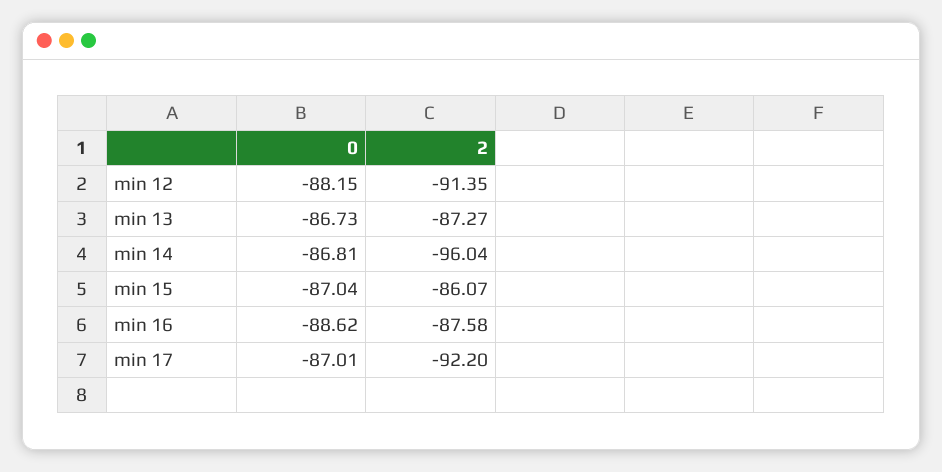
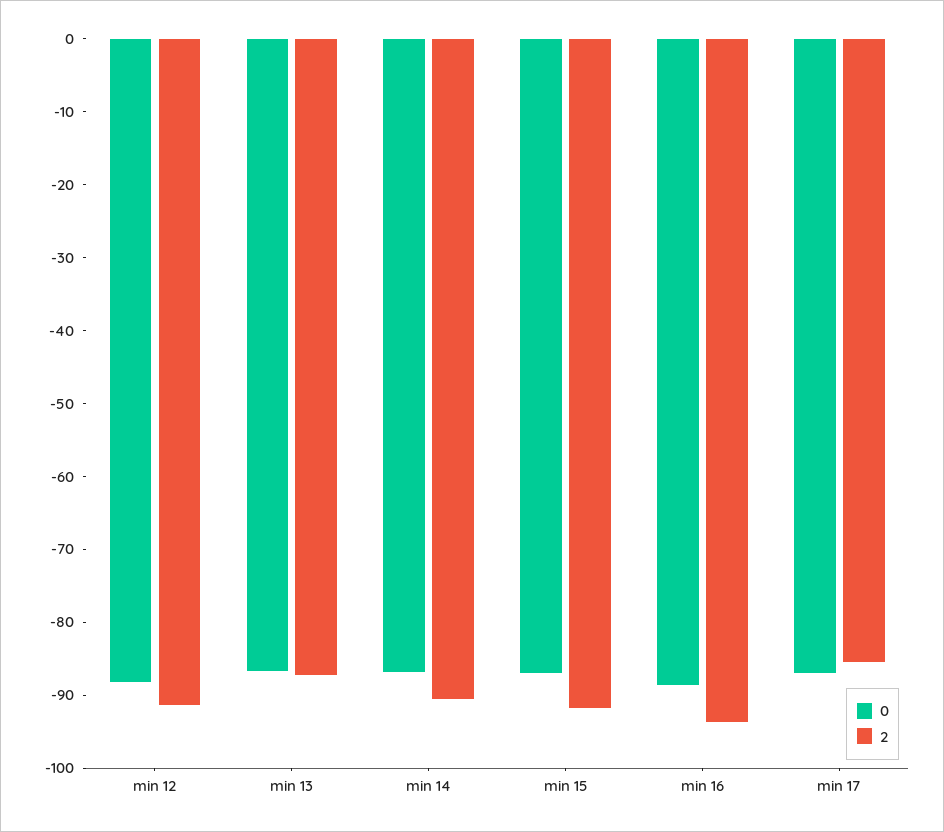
2, min 14: -96.04 -> -90
2, min 15: -86.07 -> -92
2, min 16: -87.58 -> -94
2, min 17: -92.2 -> -86

